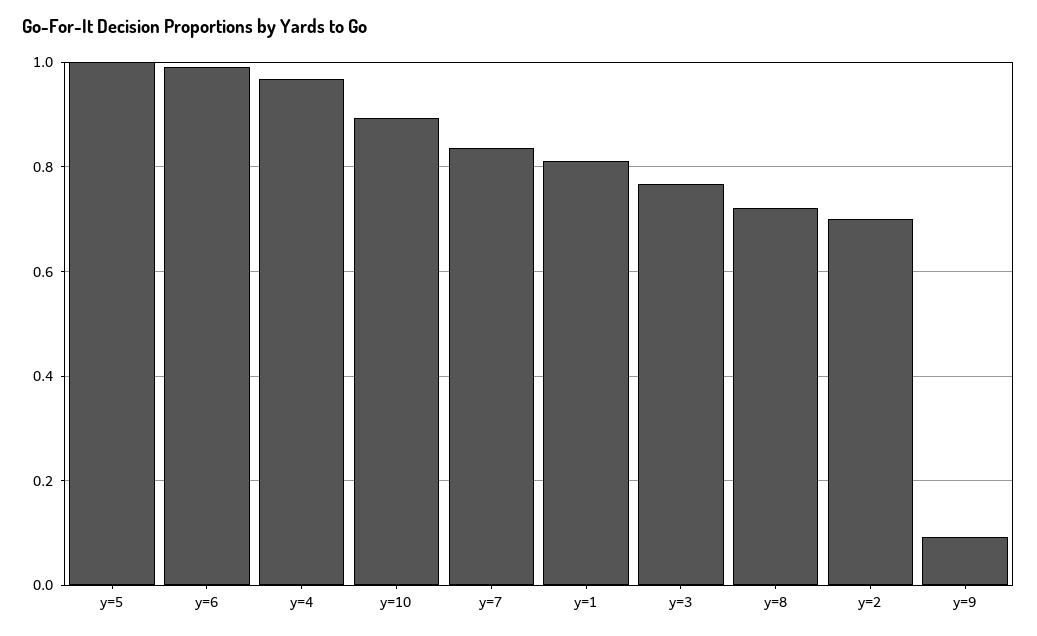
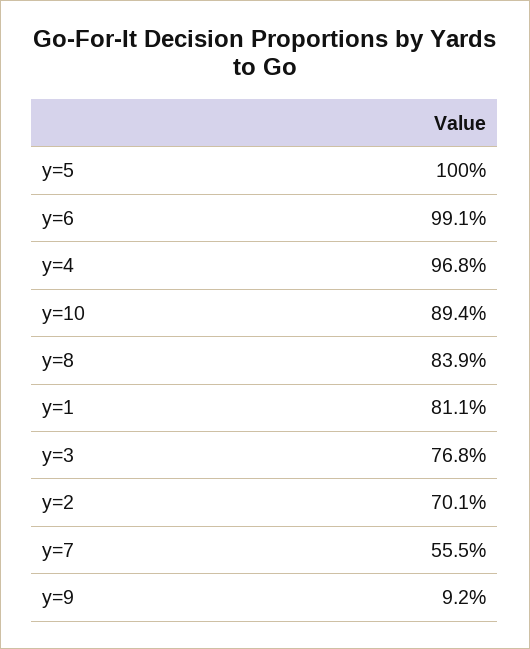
y=7: 0.84 -> 0.555
y=8: 0.72 -> 0.839

